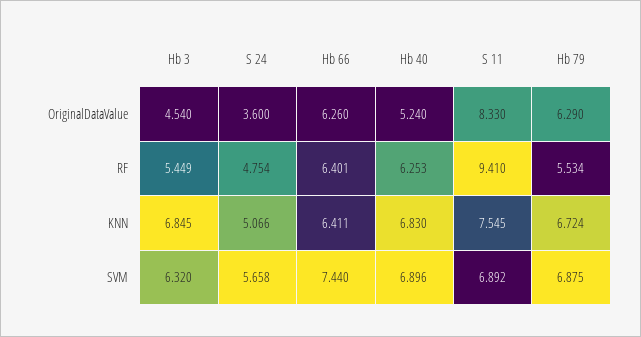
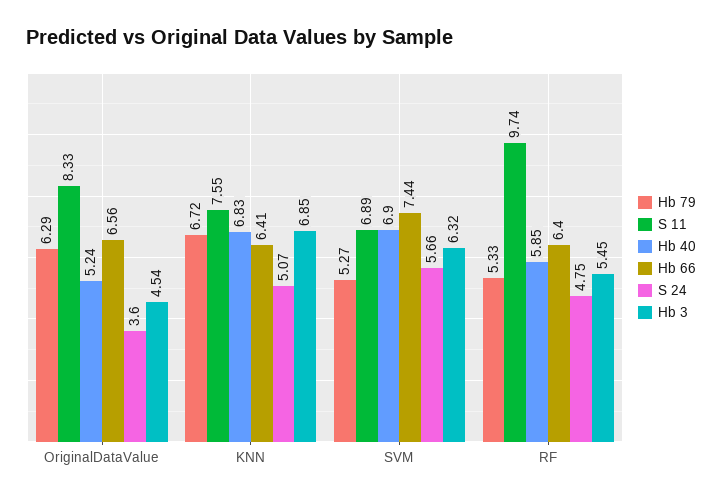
Hb 66, OriginalDataValue: 6.26 -> 6.56
Hb 40, RF: 6.253 -> 5.85
S 11, RF: 9.41 -> 9.74
Hb 79, RF: 5.534 -> 5.33
Hb 79, SVM: 6.875 -> 5.27

